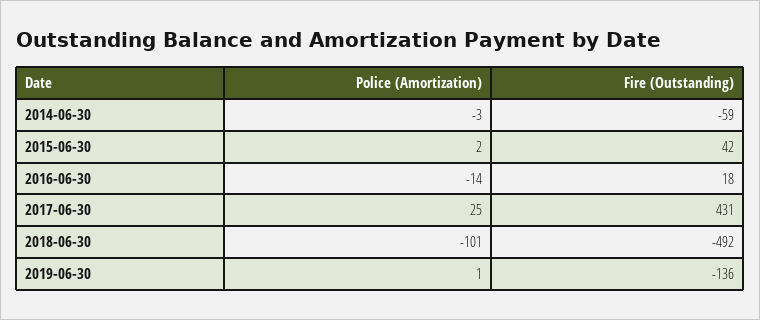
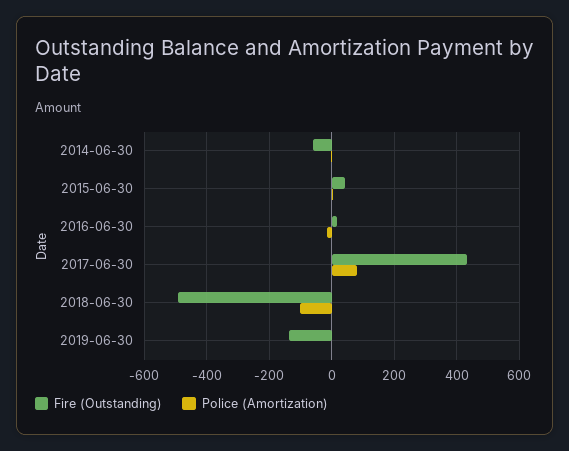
Police (Amortization), 2017-06-30: 25 -> 80

